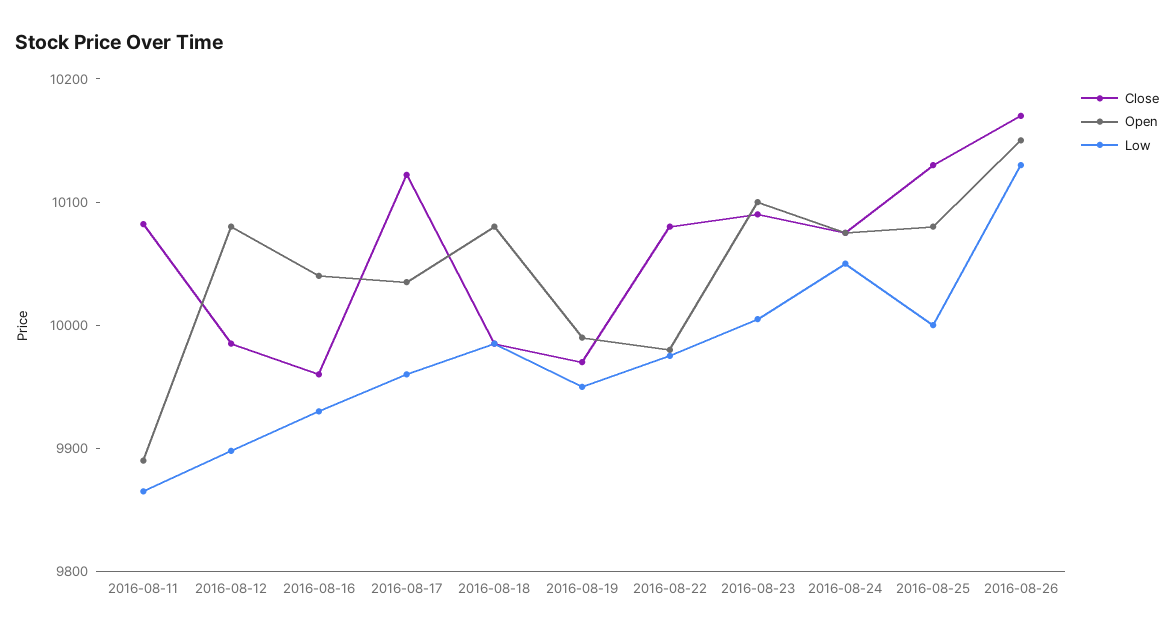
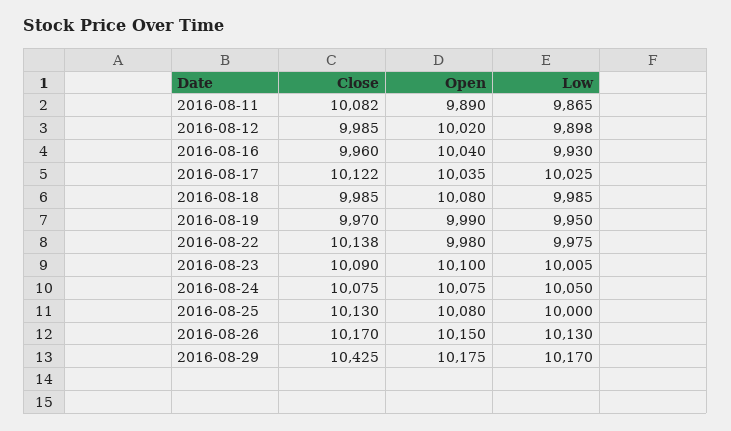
Open, 2016-08-12: 10080 -> 10020
Low, 2016-08-17: 9960 -> 10025
Close, 2016-08-22: 10080 -> 10138
Close, 2016-08-29: none -> 10425
Open, 2016-08-29: none -> 10175
Low, 2016-08-29: none -> 10170

